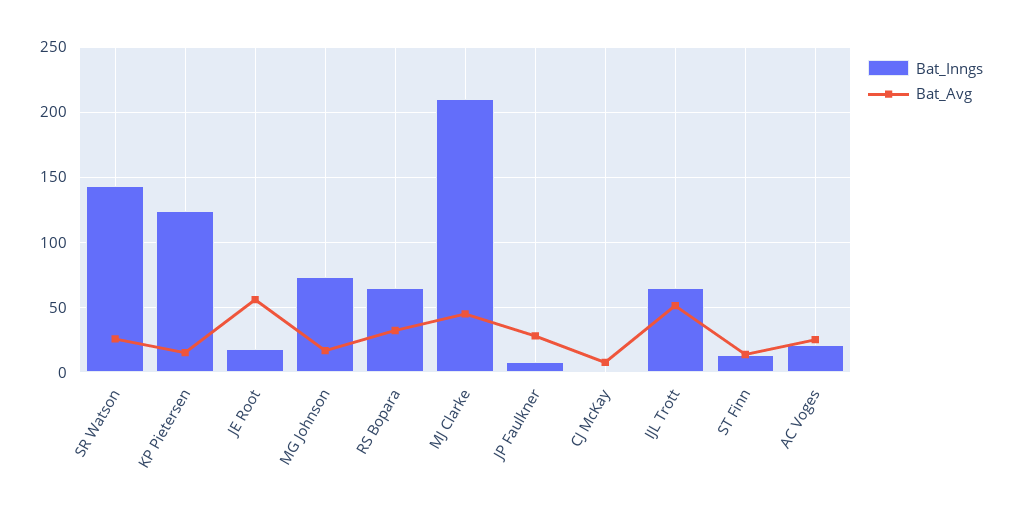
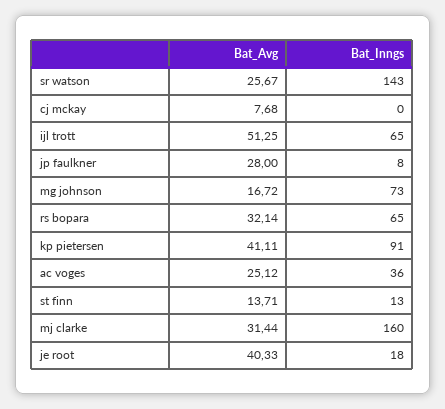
Bat_Inngs, KP Pietersen: 125 -> 91
Bat_Avg, KP Pietersen: 15 -> 41.11
Bat_Avg, JE Root: 55 -> 40.33
Bat_Inngs, MJ Clarke: 210 -> 160
Bat_Avg, MJ Clarke: 45 -> 31.44
Bat_Inngs, AC Voges: 20 -> 36

